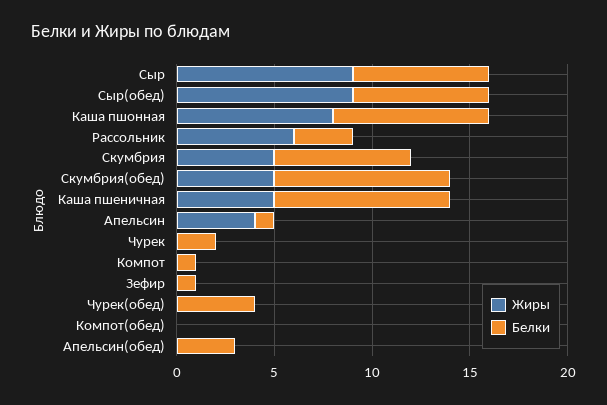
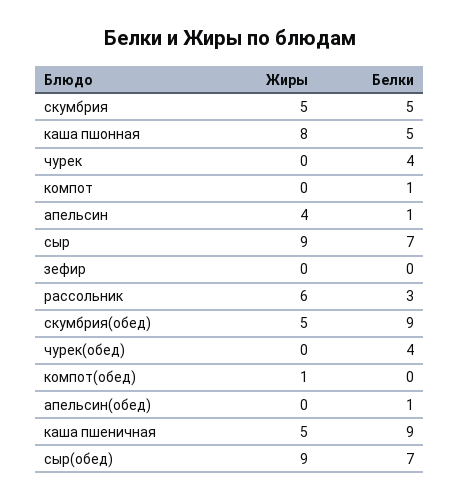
Белки, Каша пшонная: 8 -> 5
Белки, Скумбрия: 7 -> 5
Белки, Чурек: 2 -> 4
Белки, Зефир: 1 -> 0
Жиры, Компот(обед): 0 -> 1
Белки, Апельсин(обед): 3 -> 1

